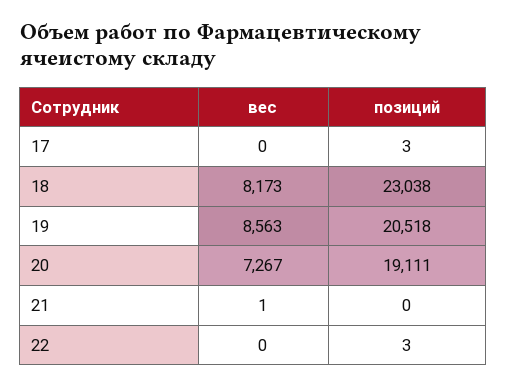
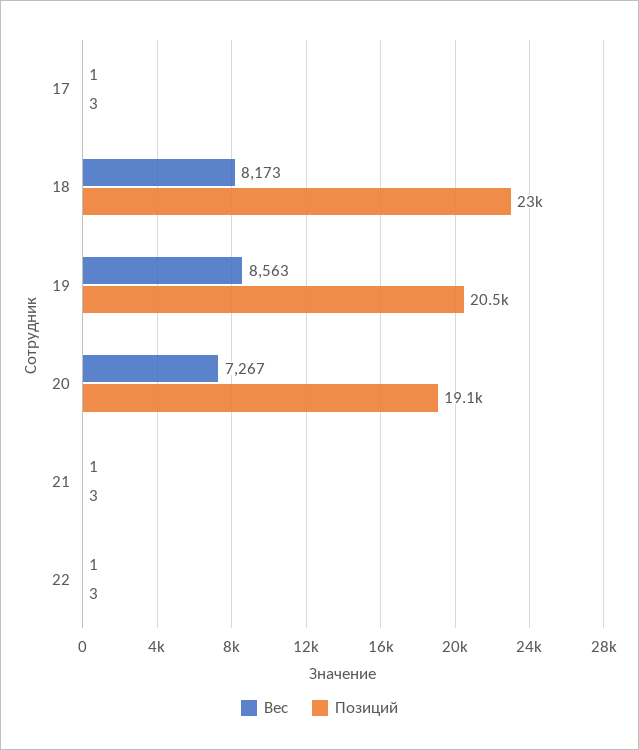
вес, 17: 0 -> 1
позиций, 21: 0 -> 3
вес, 22: 0 -> 1

